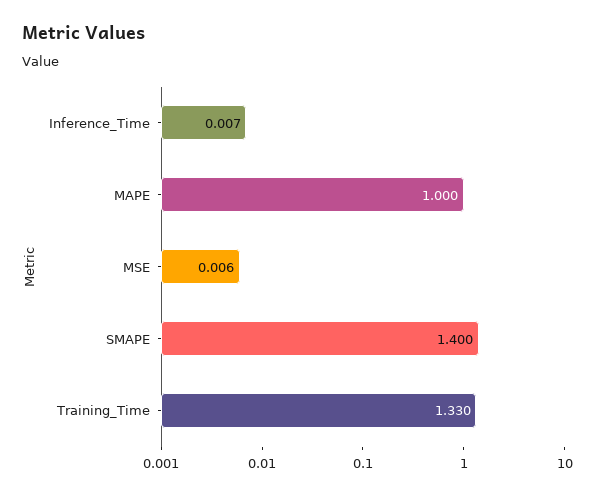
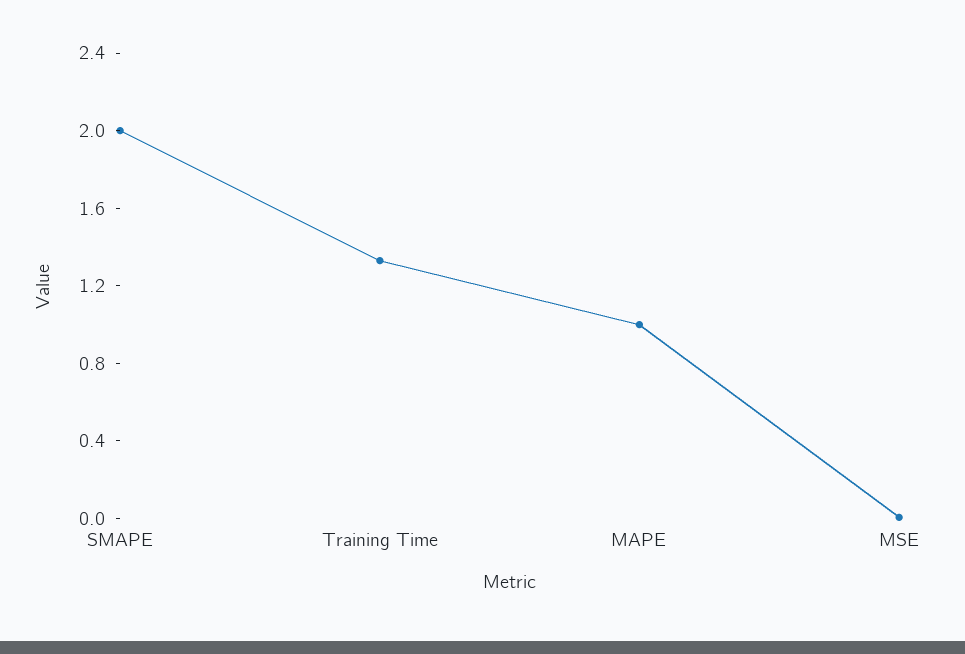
Inference_Time: 0.007 -> none
SMAPE: 1.4 -> 2

